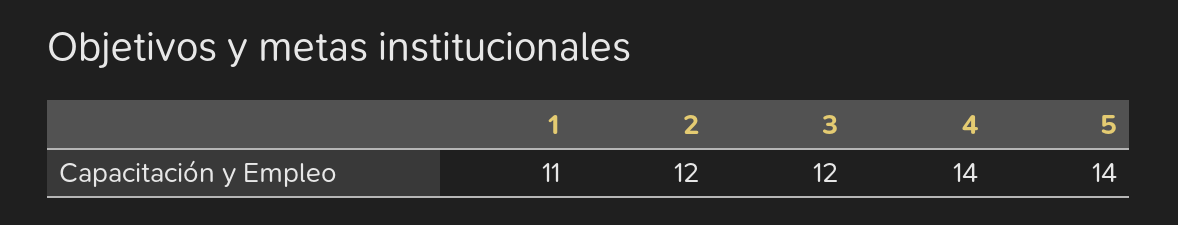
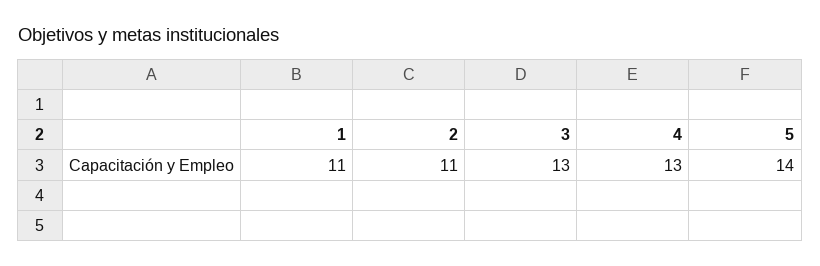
2: 12 -> 11
3: 12 -> 13
4: 14 -> 13

